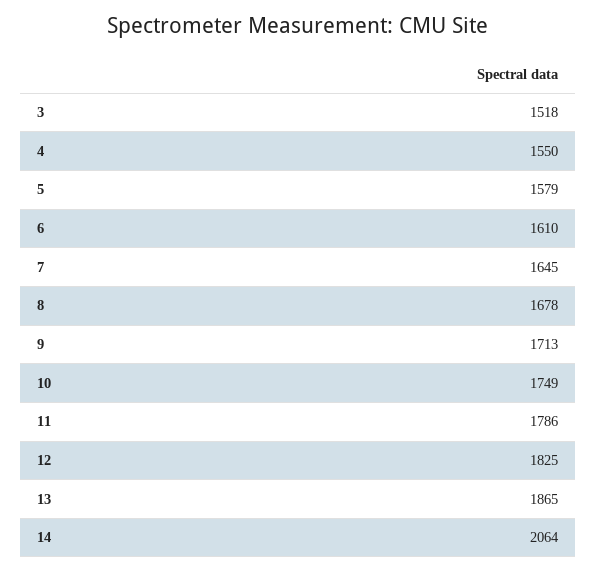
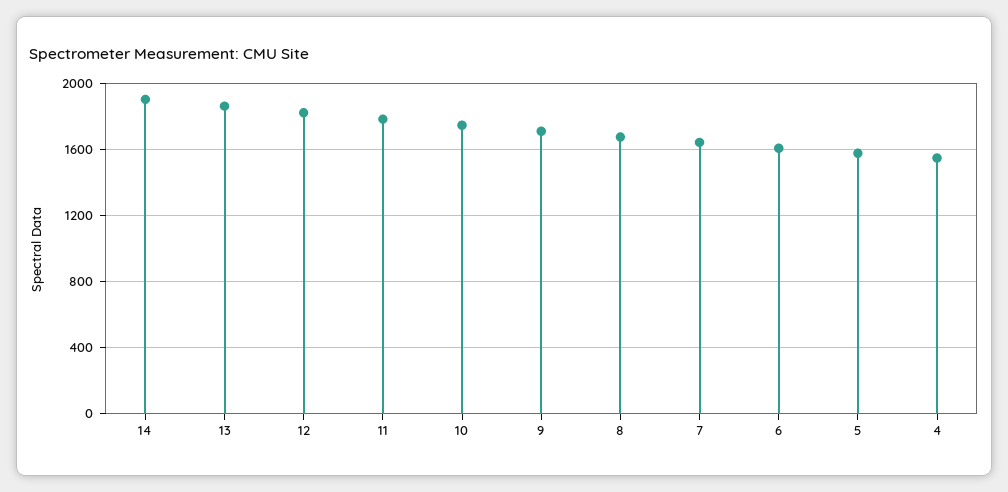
3: 1518 -> none
14: 2064 -> 1900

